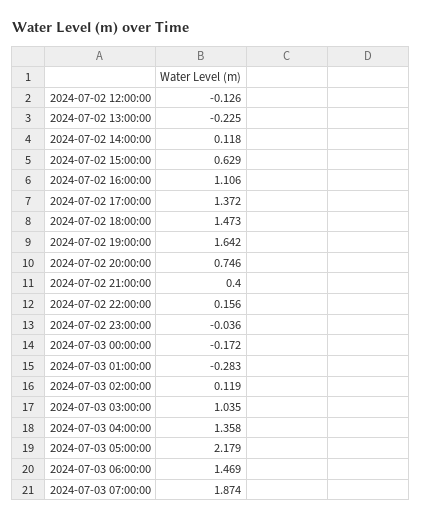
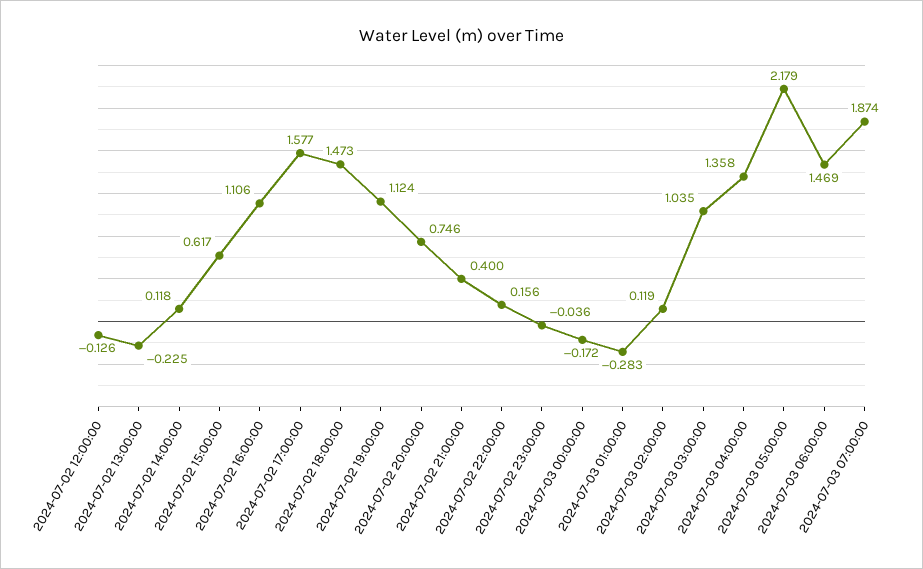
2024-07-02 15:00:00: 0.629 -> 0.617
2024-07-02 17:00:00: 1.372 -> 1.577
2024-07-02 19:00:00: 1.642 -> 1.124

